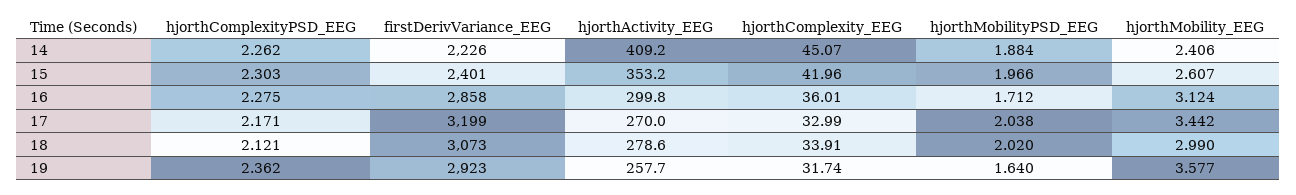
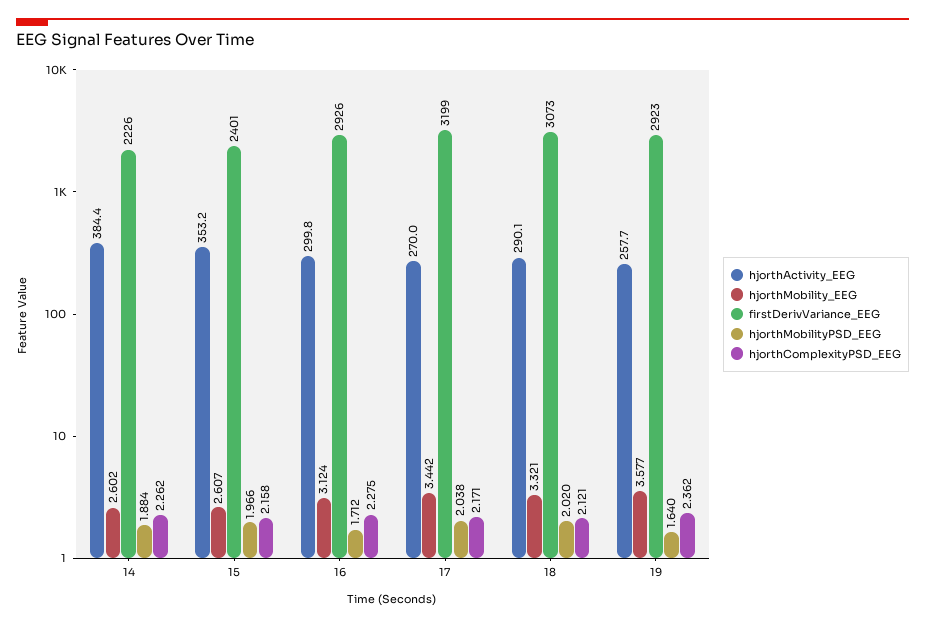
hjorthActivity_EEG, 14: 409.2 -> 384.4
hjorthComplexity_EEG, 14: 45.07 -> none
hjorthMobility_EEG, 14: 2.406 -> 2.602
hjorthComplexityPSD_EEG, 15: 2.303 -> 2.158
hjorthComplexity_EEG, 15: 41.96 -> none
firstDerivVariance_EEG, 16: 2858 -> 2926
hjorthComplexity_EEG, 16: 36.01 -> none
hjorthComplexity_EEG, 17: 32.99 -> none
hjorthActivity_EEG, 18: 278.6 -> 290.1
hjorthComplexity_EEG, 18: 33.91 -> none
hjorthMobility_EEG, 18: 2.99 -> 3.321
hjorthComplexity_EEG, 19: 31.74 -> none

